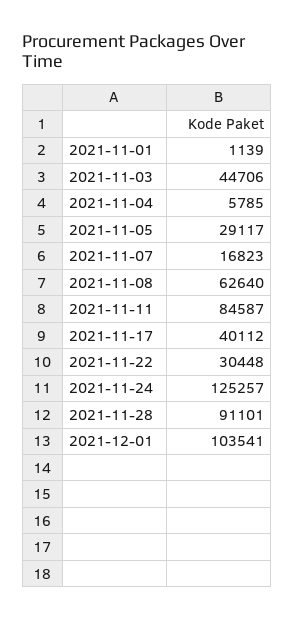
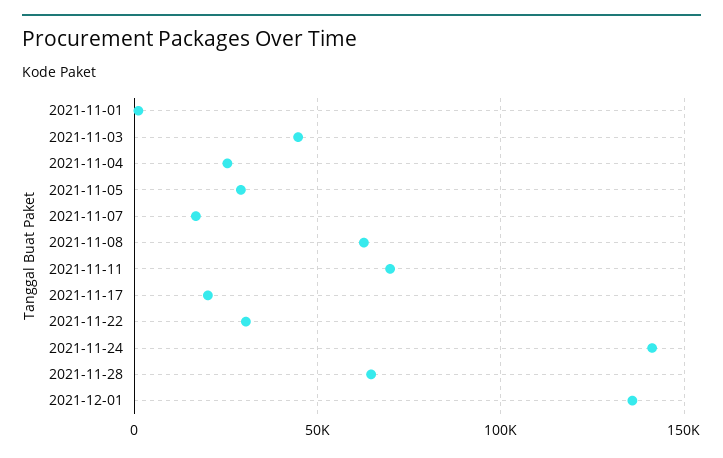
2021-11-04: 5785 -> 25000
2021-11-11: 84587 -> 70000
2021-11-17: 40112 -> 20000
2021-11-24: 125257 -> 140000
2021-11-28: 91101 -> 65000
2021-12-01: 103541 -> 135000

